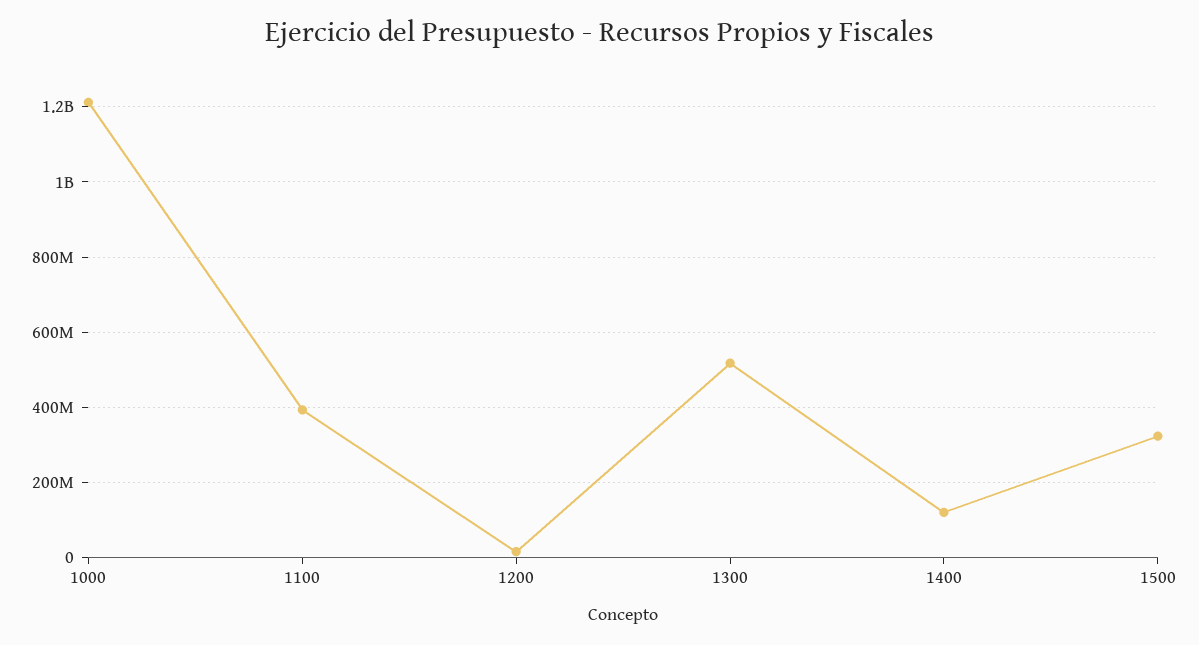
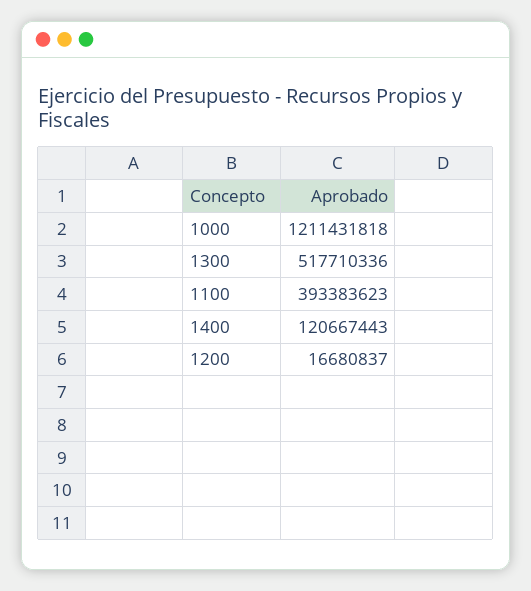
1500: 320000000 -> none

